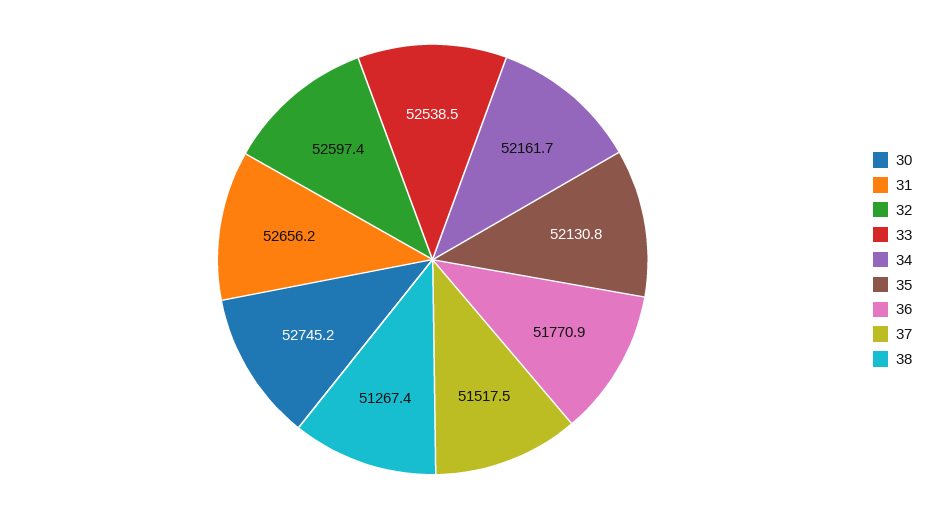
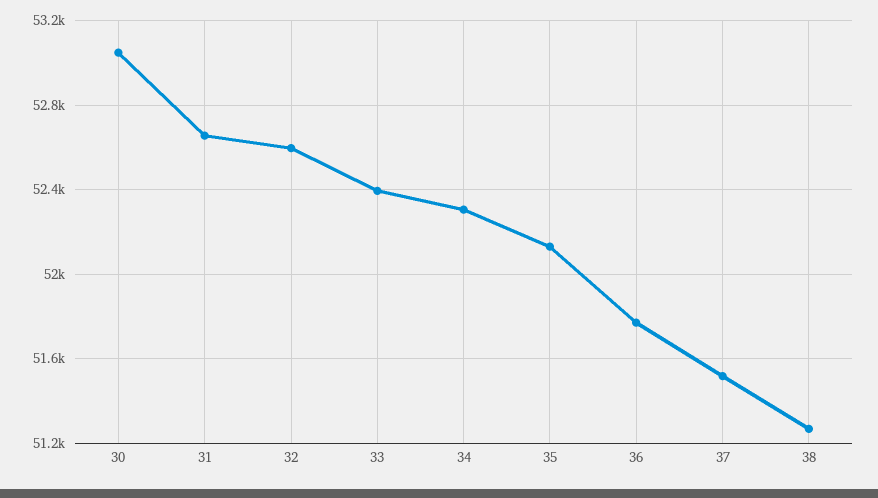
30: 52745.2 -> 53050
33: 52538.5 -> 52400
34: 52161.7 -> 52300

